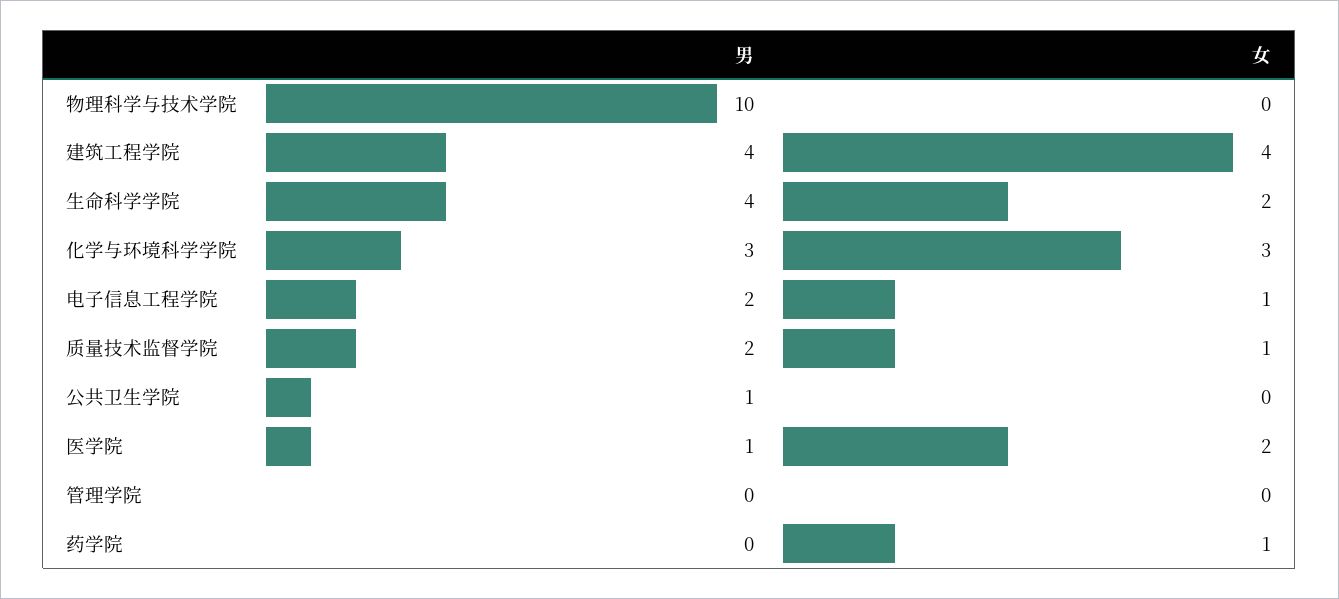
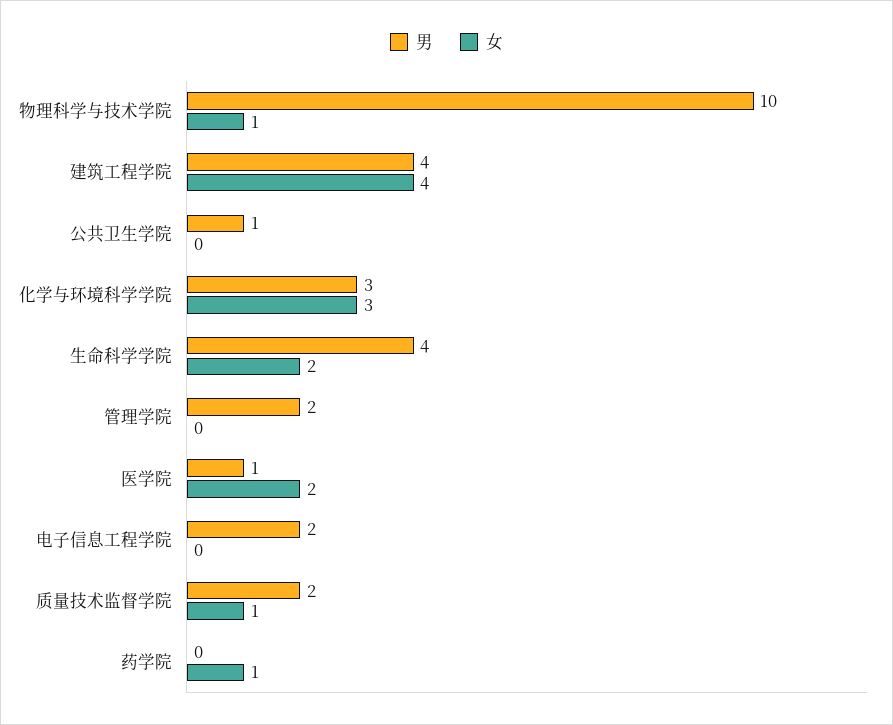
女, 物理科学与技术学院: 0 -> 1
女, 电子信息工程学院: 1 -> 0
男, 管理学院: 0 -> 2

